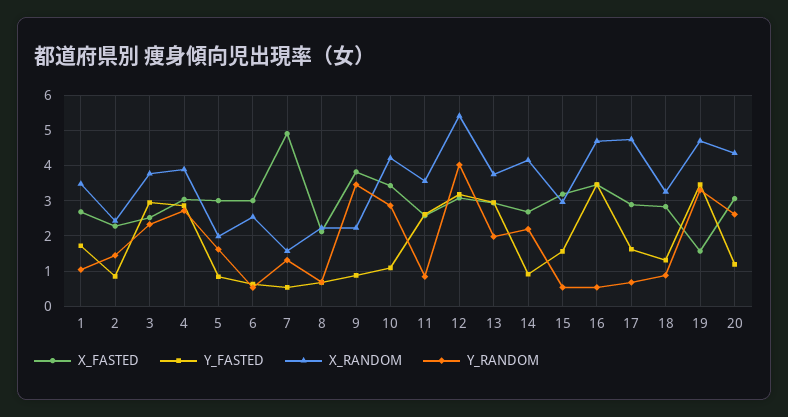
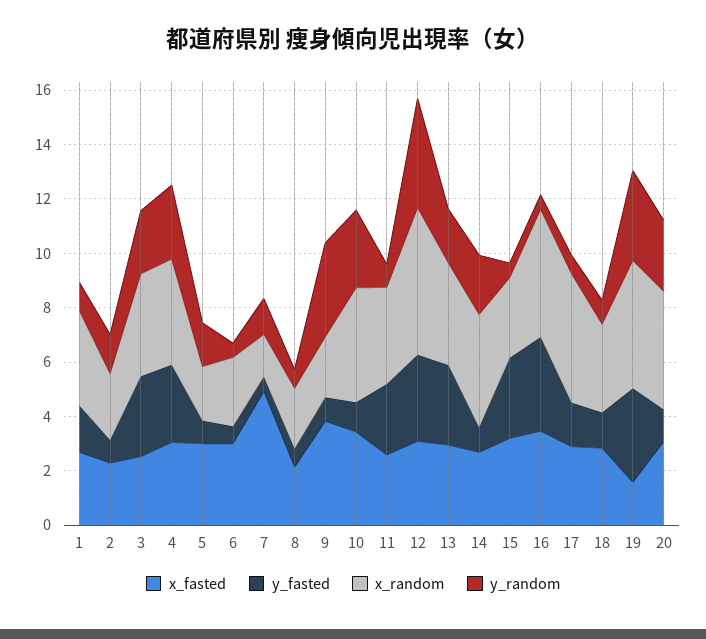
Y_FASTED, 15: 1.6 -> 3

